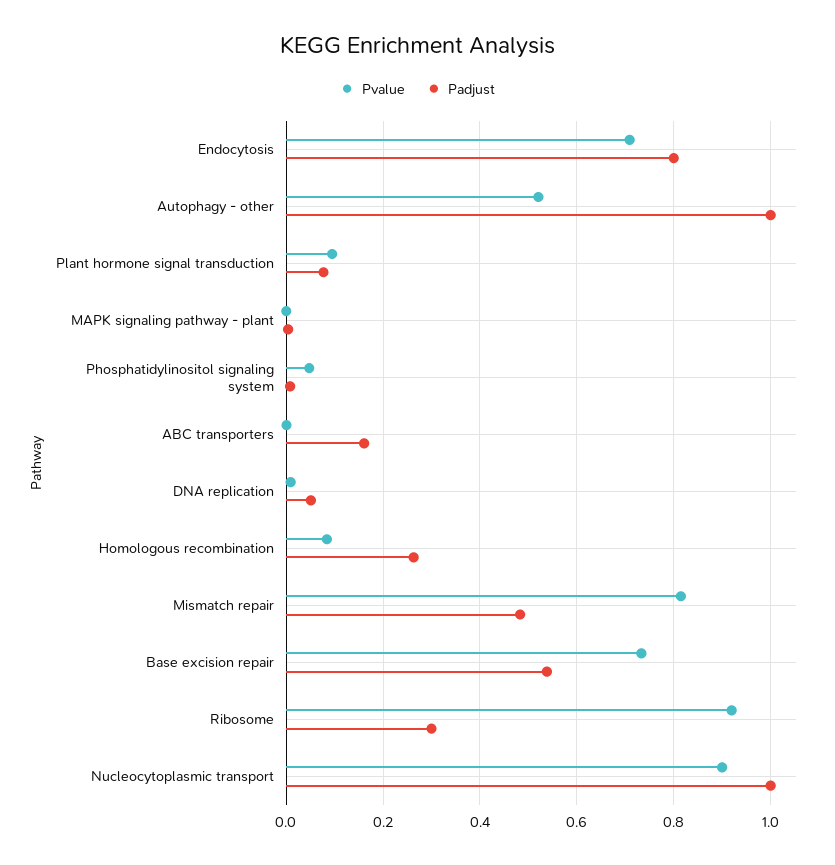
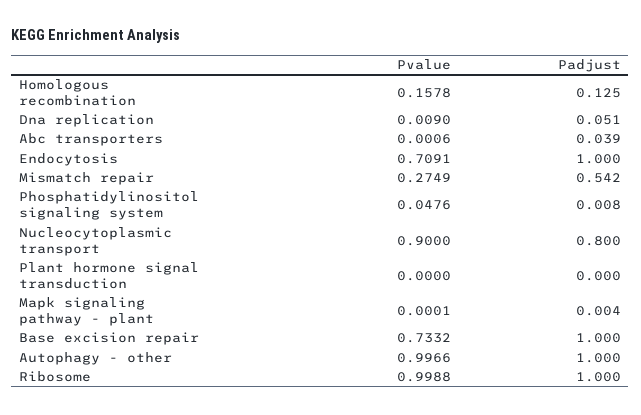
Padjust, Endocytosis: 0.8 -> 1
Pvalue, Autophagy - other: 0.52 -> 0.9966
Pvalue, Plant hormone signal transduction: 0.1 -> 0
Padjust, Plant hormone signal transduction: 0.08 -> 0
Padjust, ABC transporters: 0.16 -> 0.039
Pvalue, Homologous recombination: 0.08 -> 0.1578
Padjust, Homologous recombination: 0.26 -> 0.125
Pvalue, Mismatch repair: 0.82 -> 0.2749
Padjust, Mismatch repair: 0.48 -> 0.542
Padjust, Base excision repair: 0.54 -> 1
Pvalue, Ribosome: 0.92 -> 0.9988
Padjust, Ribosome: 0.3 -> 1
Padjust, Nucleocytoplasmic transport: 1 -> 0.8

